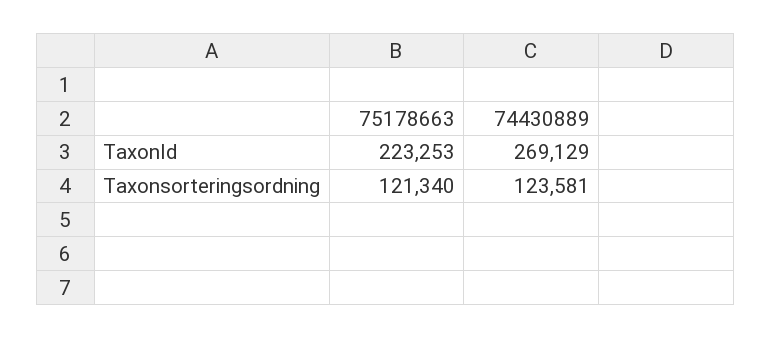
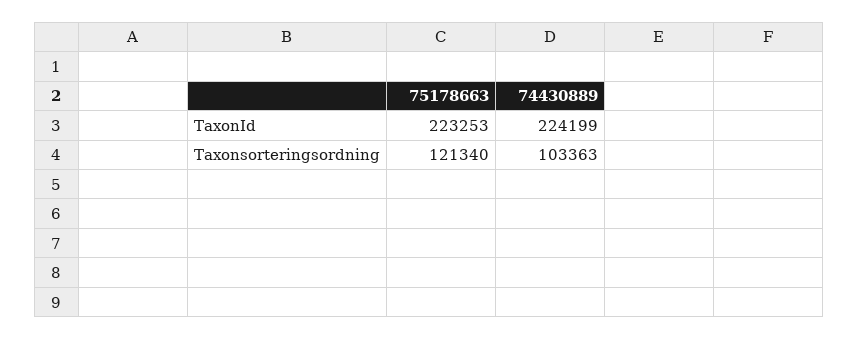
74430889, TaxonId: 269129 -> 224199
74430889, Taxonsorteringsordning: 123581 -> 103363

